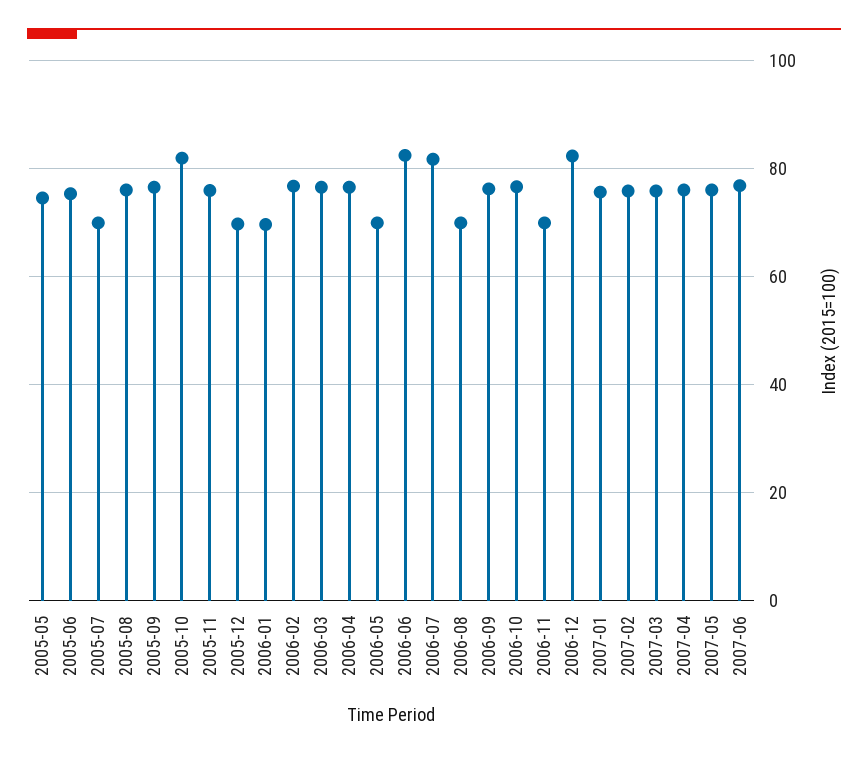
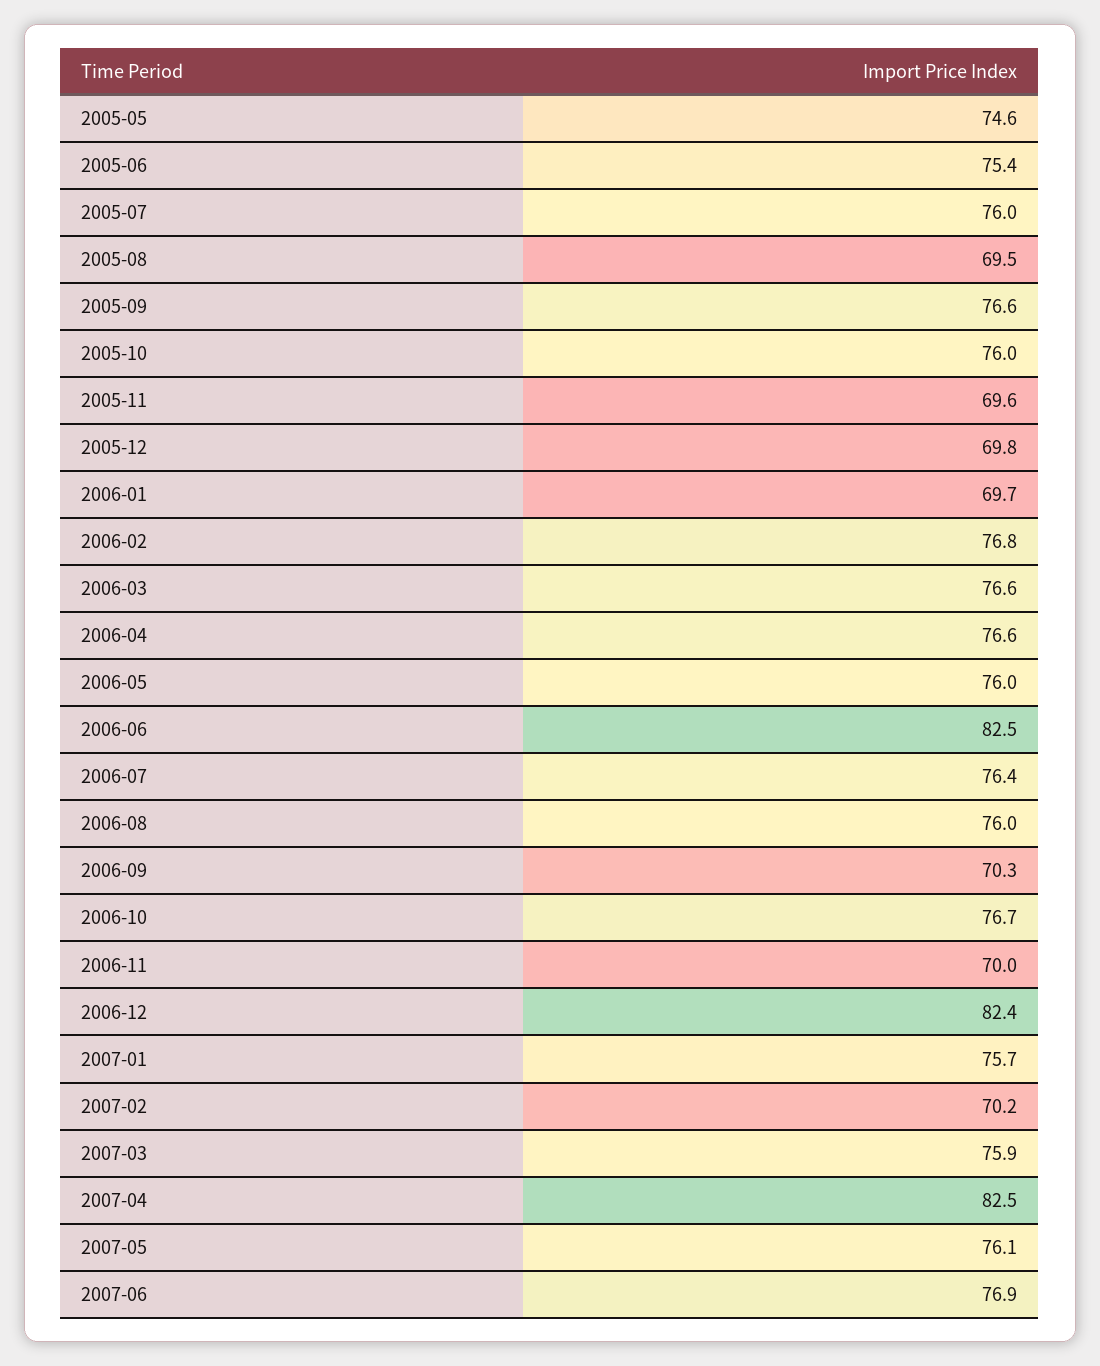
2005-07: 70 -> 76
2005-08: 76 -> 69.5
2005-10: 82 -> 76
2005-11: 76 -> 69.6
2006-05: 70 -> 76
2006-07: 82 -> 76.4
2006-08: 70 -> 76
2006-09: 76 -> 70.3
2007-02: 76 -> 70.2
2007-04: 76 -> 82.5

